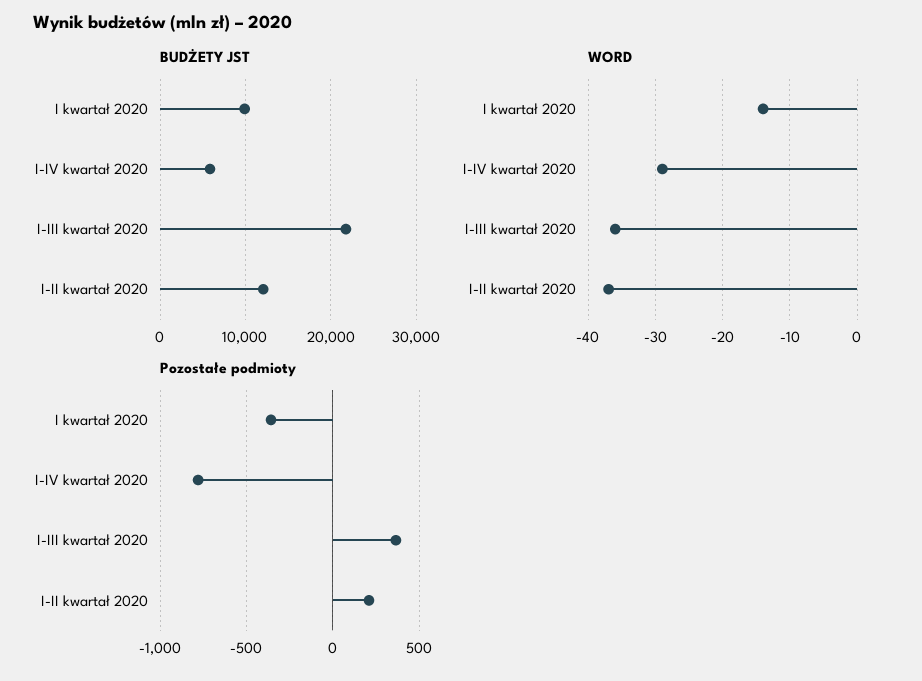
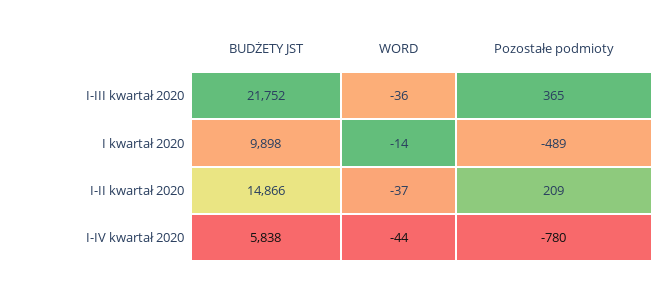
BUDŻETY JST, I-II kwartał 2020: 12000 -> 14866
WORD, I-IV kwartał 2020: -29 -> -44
Pozostałe podmioty, I kwartał 2020: -350 -> -489

